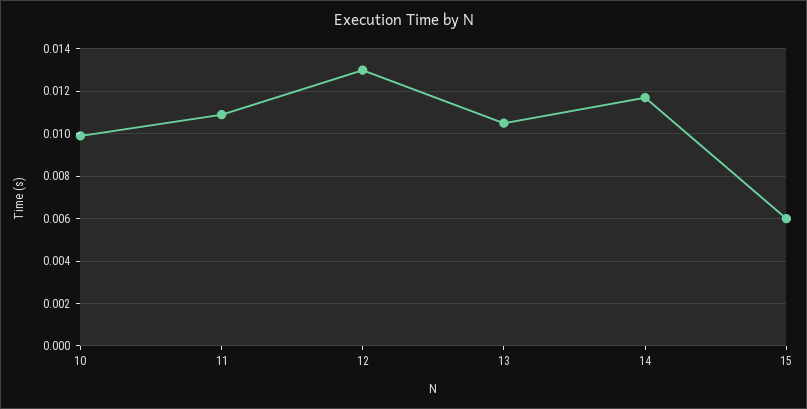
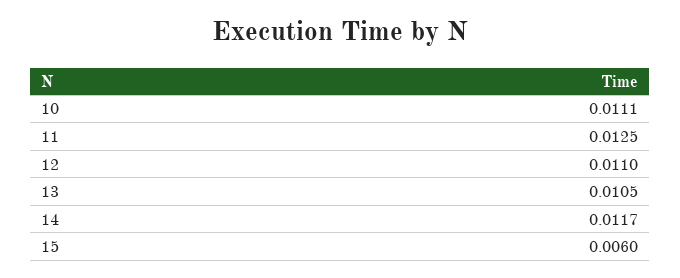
10: 0.01 -> 0.0111
11: 0.011 -> 0.0125
12: 0.013 -> 0.011

